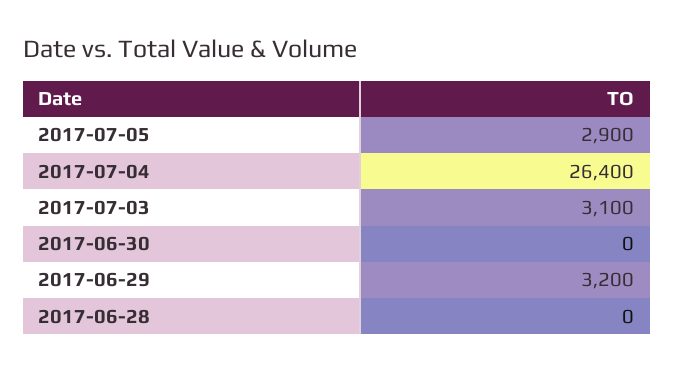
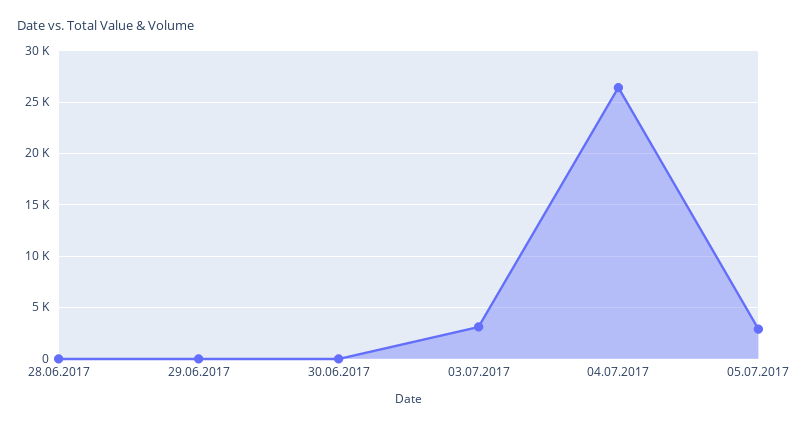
2017-06-29: 3200 -> 0

